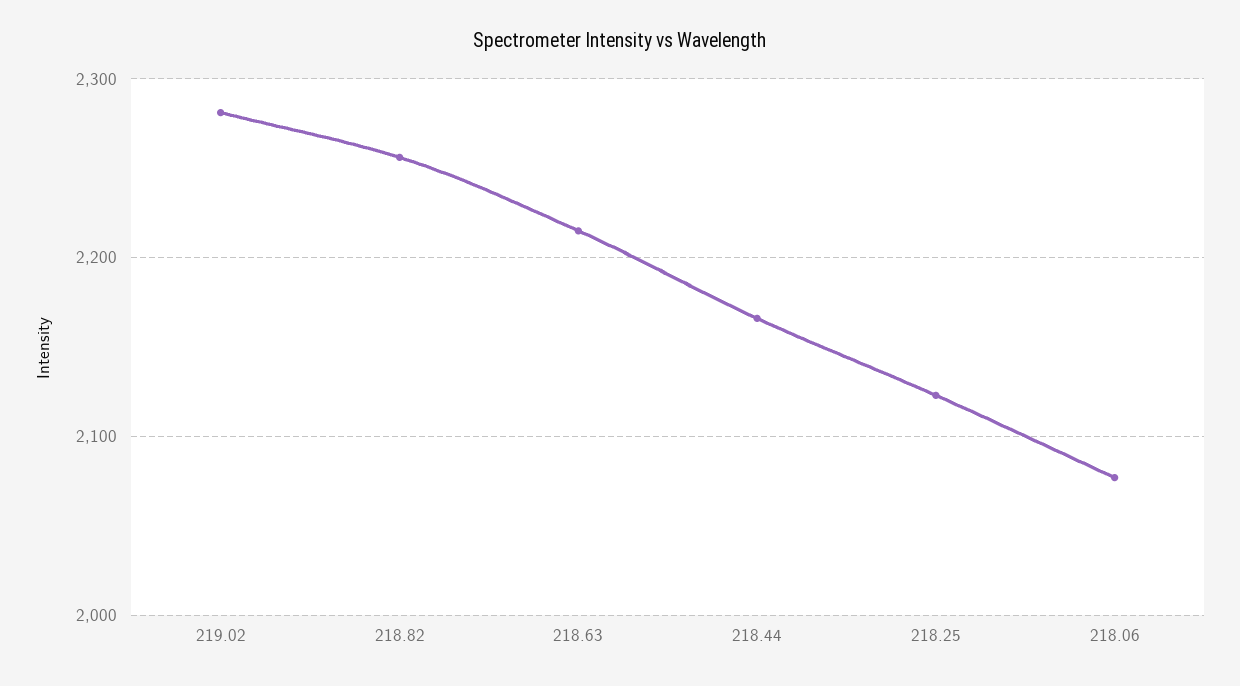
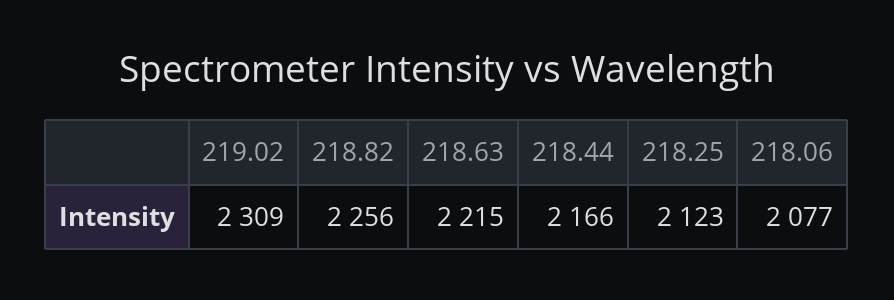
219.02: 2280 -> 2309

